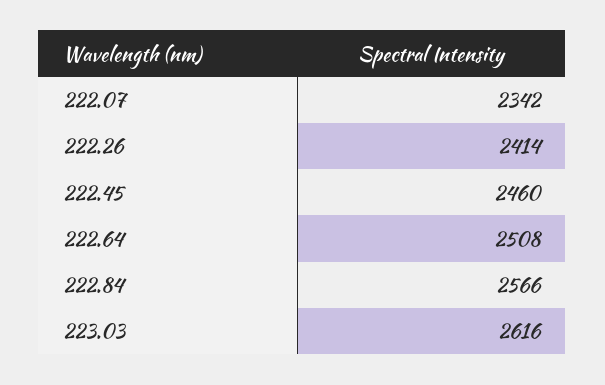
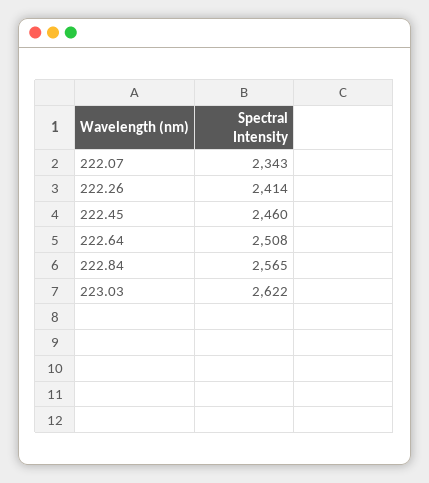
222.07: 2342 -> 2343
222.84: 2566 -> 2565
223.03: 2616 -> 2622

